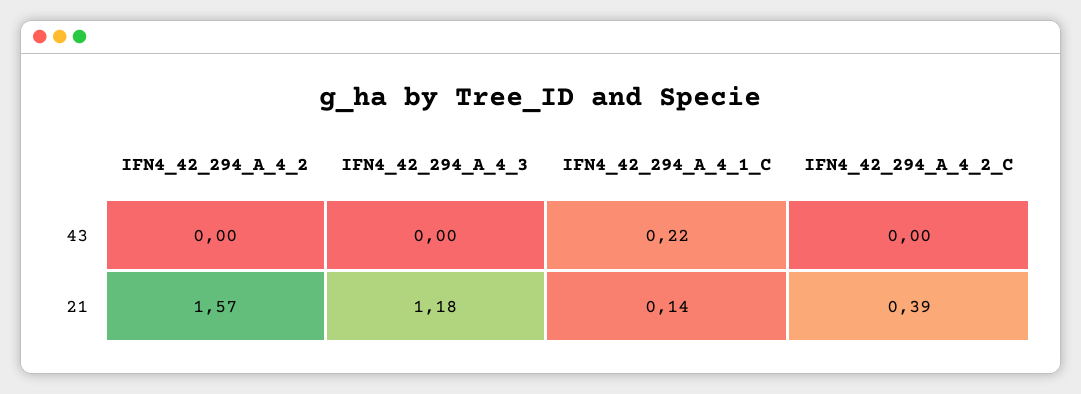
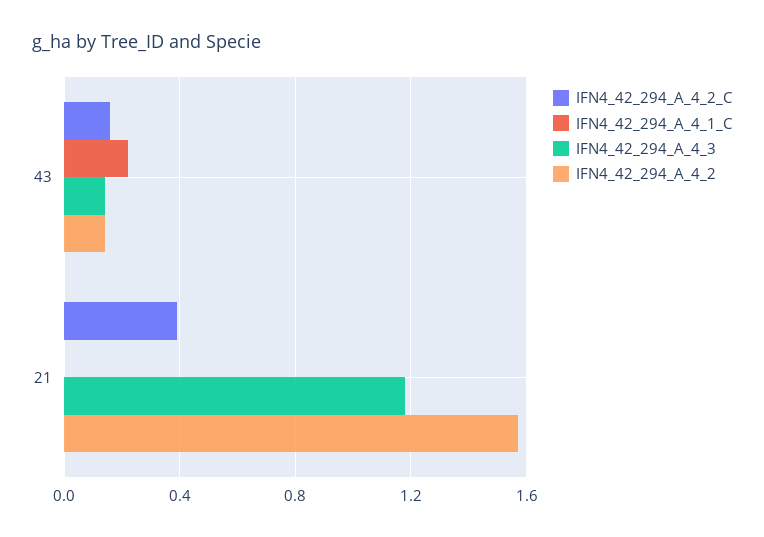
IFN4_42_294_A_4_2, 43: 0 -> 0.15
IFN4_42_294_A_4_3, 43: 0 -> 0.15
IFN4_42_294_A_4_2_C, 43: 0 -> 0.15
IFN4_42_294_A_4_1_C, 21: 0.14 -> 0

